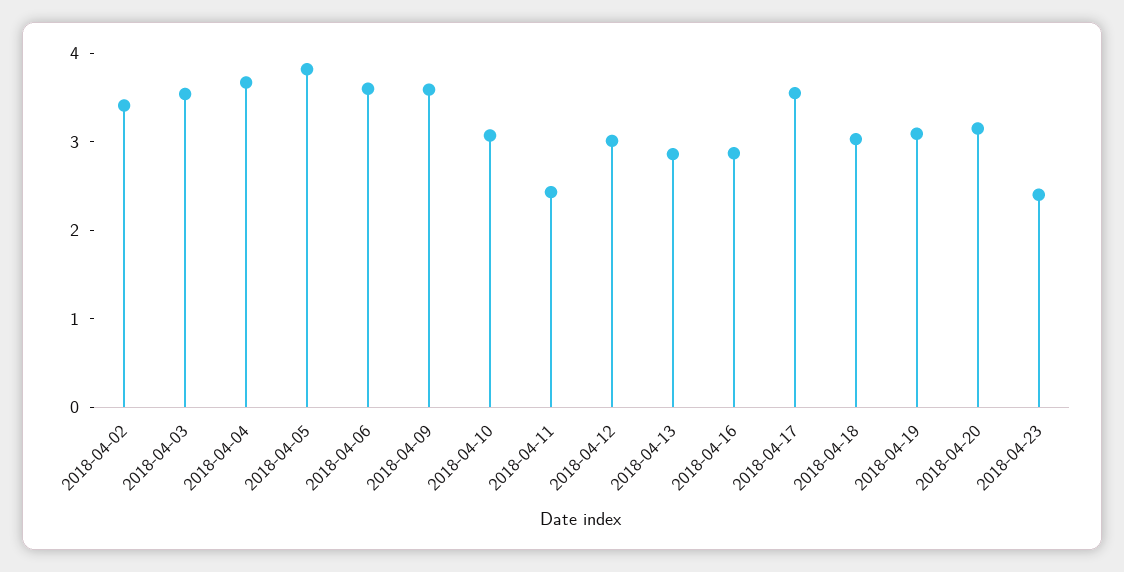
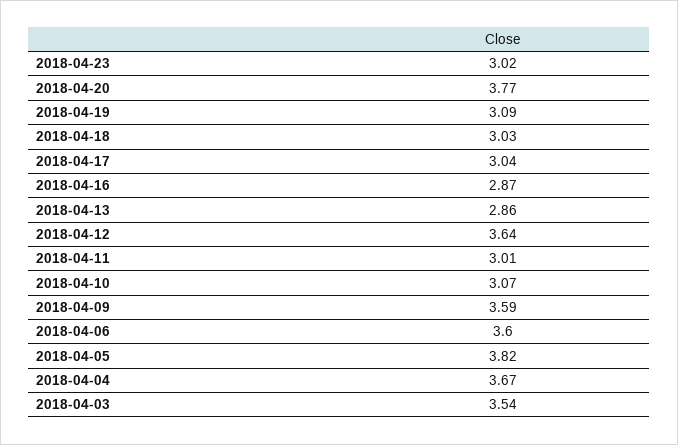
2018-04-02: 3.4 -> none
2018-04-11: 2.4 -> 3.01
2018-04-12: 3 -> 3.64
2018-04-17: 3.6 -> 3.04
2018-04-20: 3.2 -> 3.77
2018-04-23: 2.4 -> 3.02

